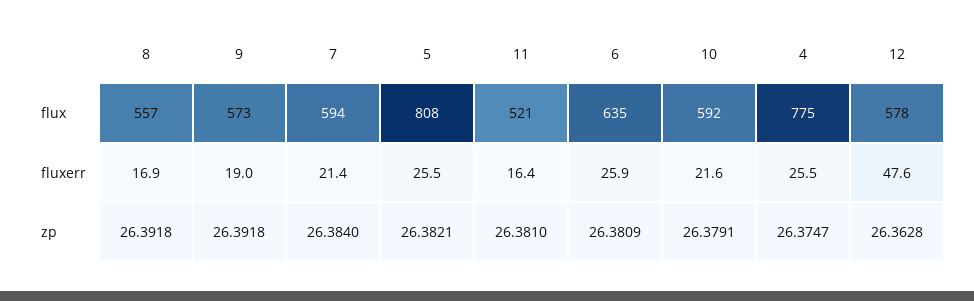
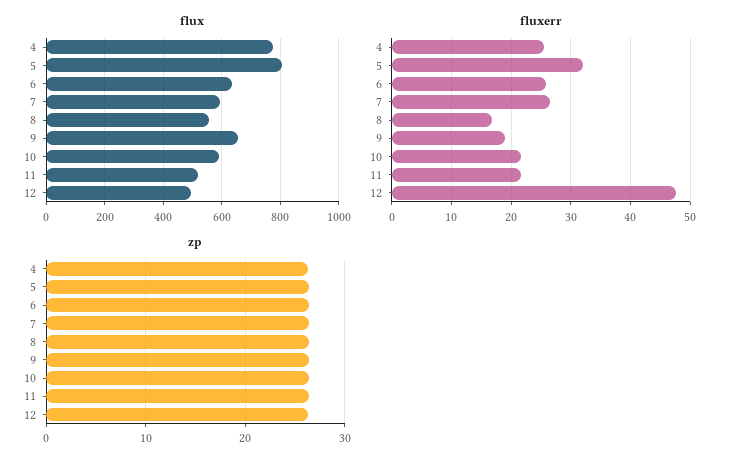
flux, 9: 573 -> 650
flux, 12: 578 -> 500
fluxerr, 7: 21.4 -> 26
fluxerr, 5: 25.5 -> 32
fluxerr, 11: 16.4 -> 22

